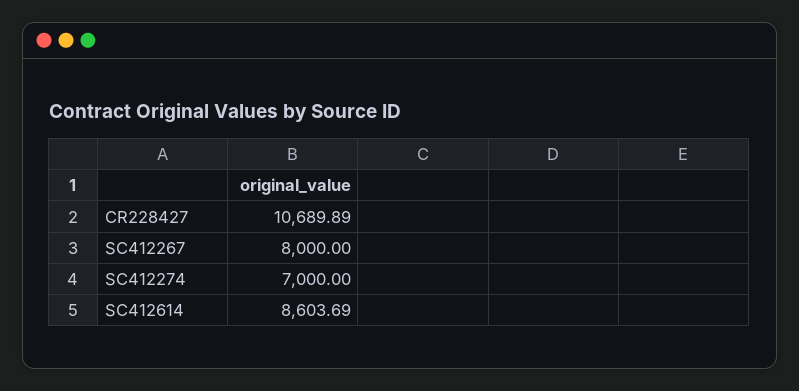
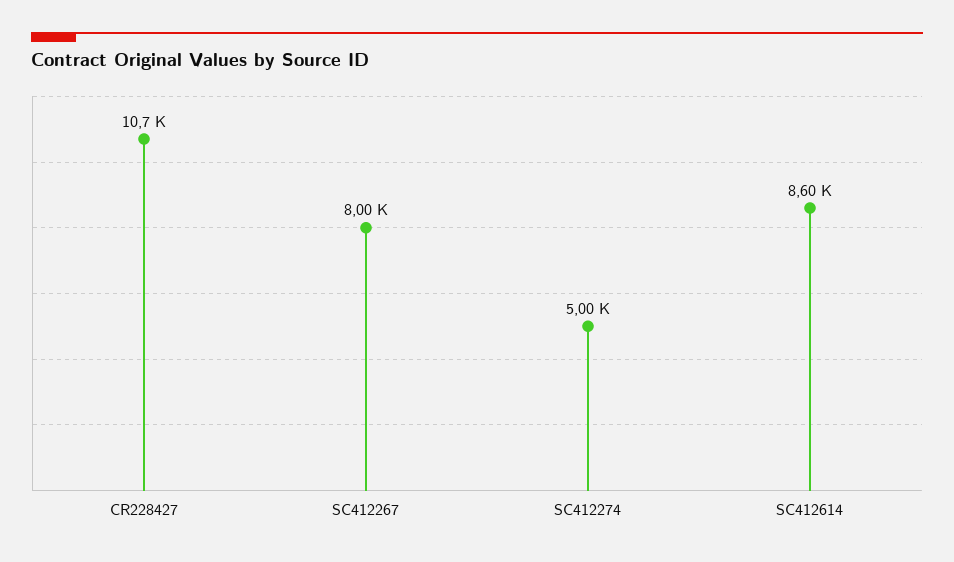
SC412274: 7000 -> 5000

